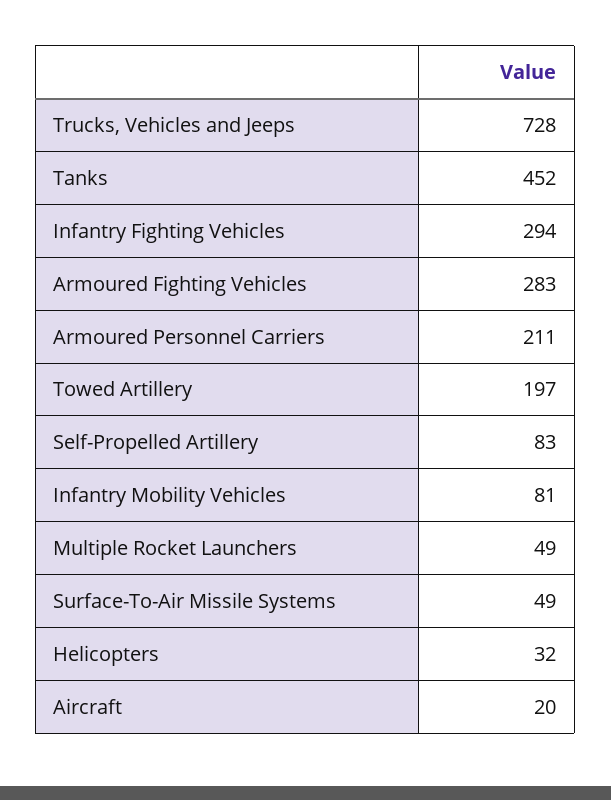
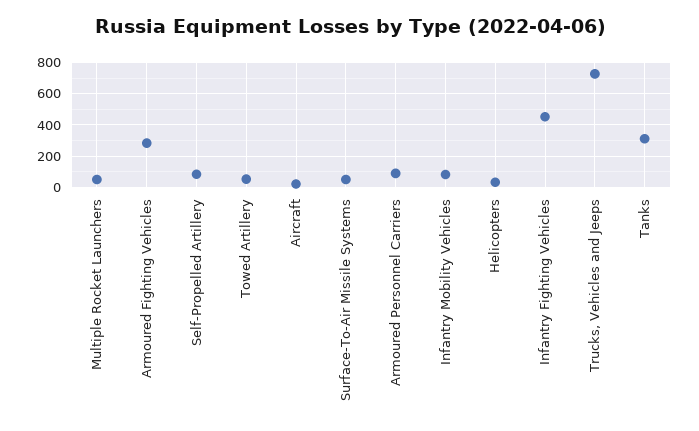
Tanks: 452 -> 300
Infantry Fighting Vehicles: 294 -> 450
Armoured Personnel Carriers: 211 -> 100
Towed Artillery: 197 -> 50

